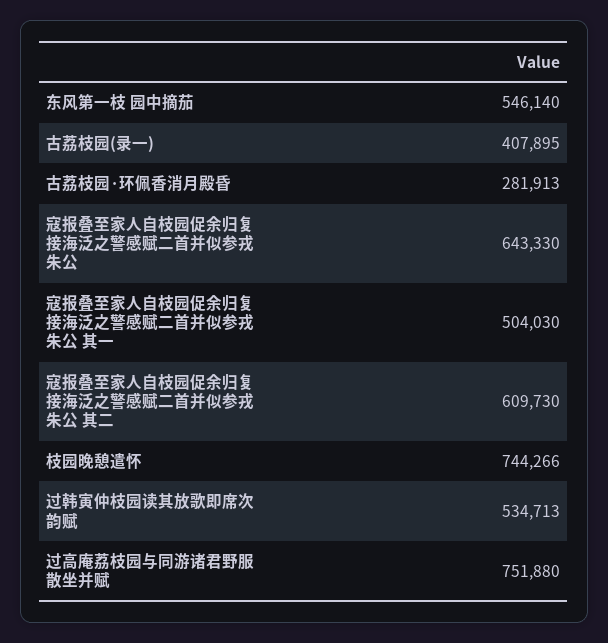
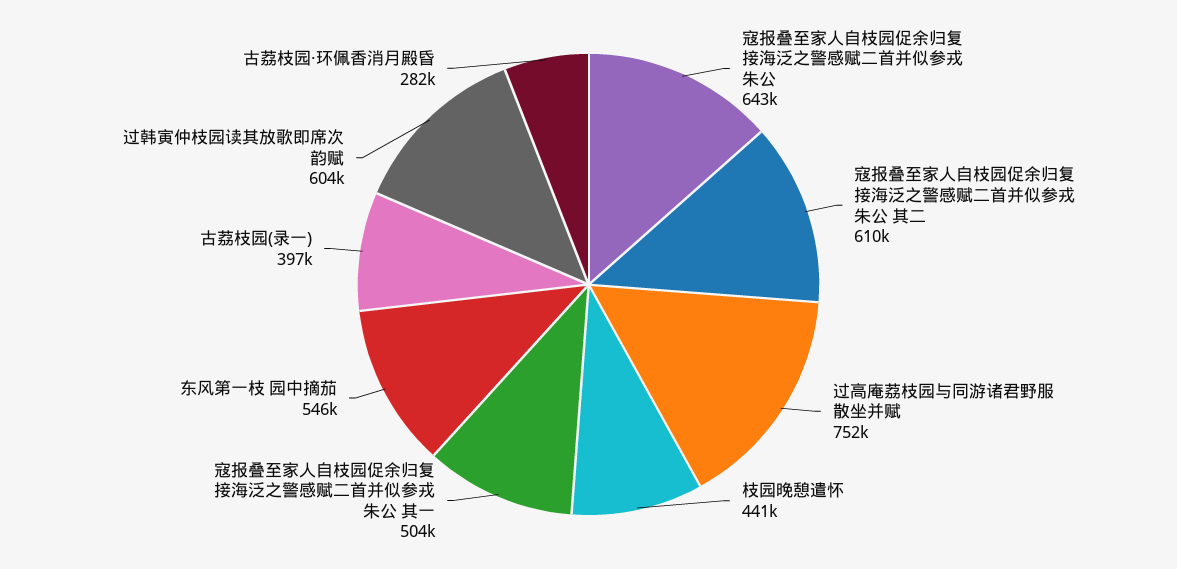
古荔枝园(录一): 407895 -> 397000
枝园晚憩遣怀: 744266 -> 441000
过韩寅仲枝园读其放歌即席次韵赋: 534713 -> 604000

